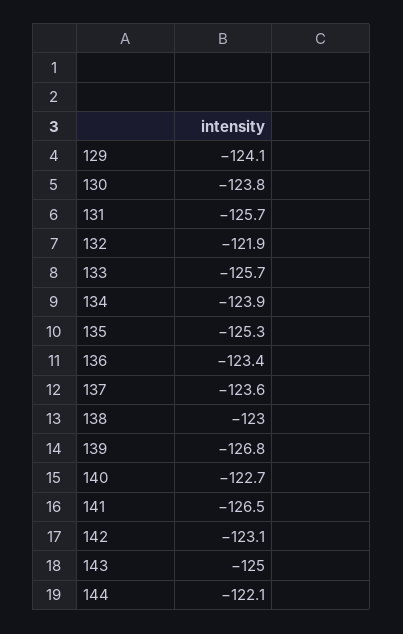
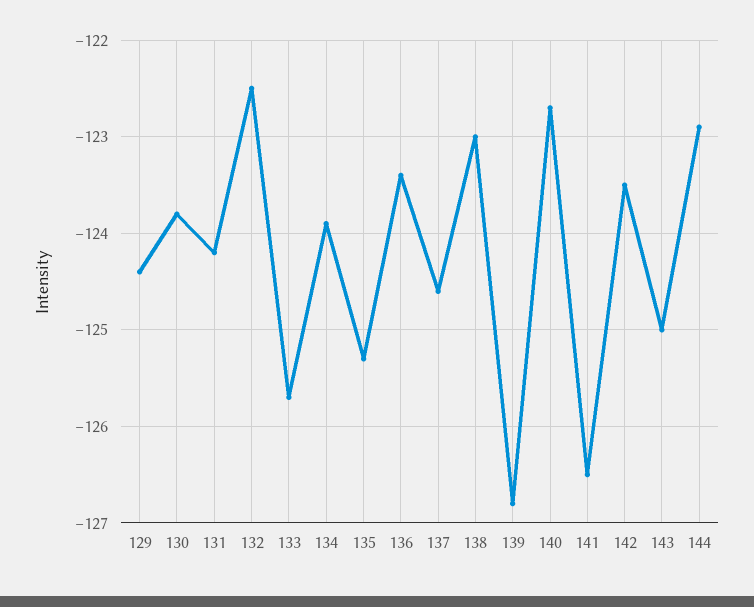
129: -124.1 -> -124.4
131: -125.7 -> -124.2
132: -121.9 -> -122.5
137: -123.6 -> -124.6
142: -123.1 -> -123.5
144: -122.1 -> -122.9

